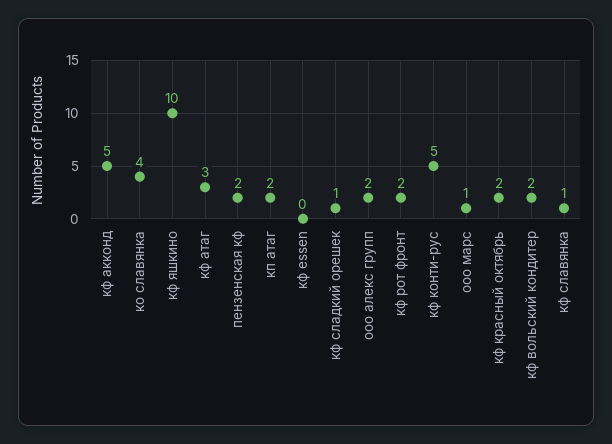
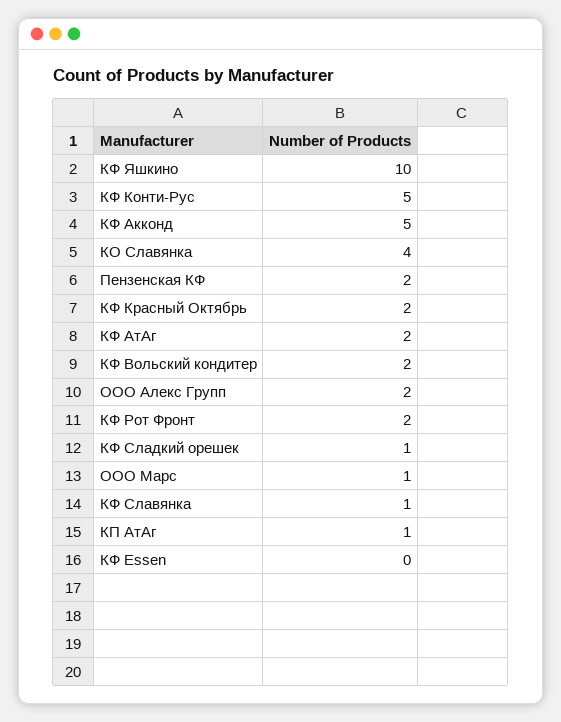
кф атаг: 3 -> 2
кп атаг: 2 -> 1

